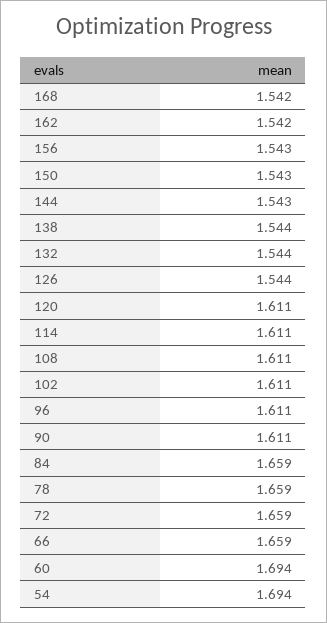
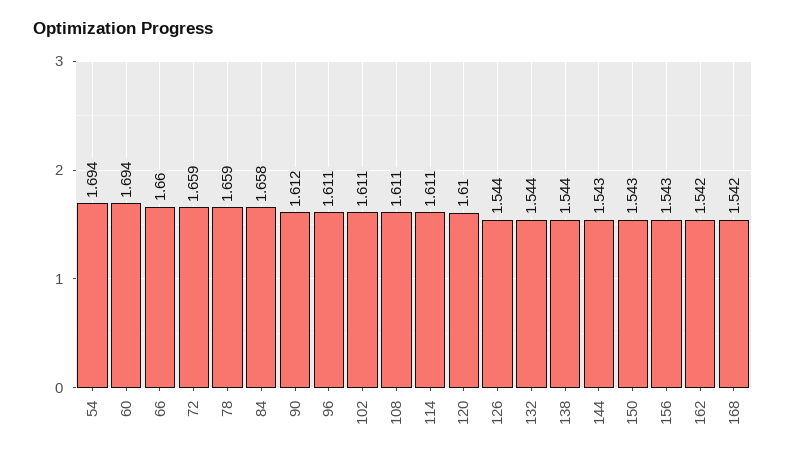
120: 1.611 -> 1.61
90: 1.611 -> 1.612
84: 1.659 -> 1.658
66: 1.659 -> 1.66

